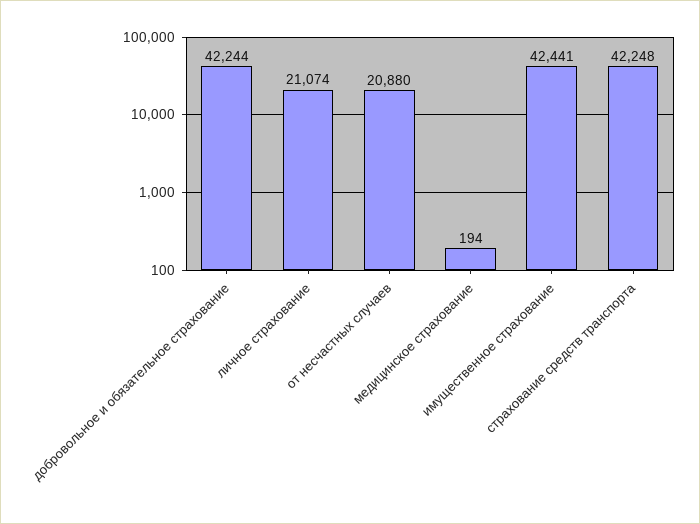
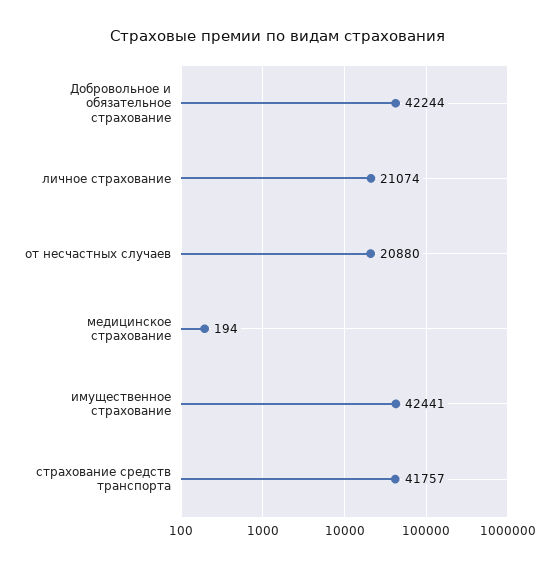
страхование средств транспорта: 42248 -> 41757

